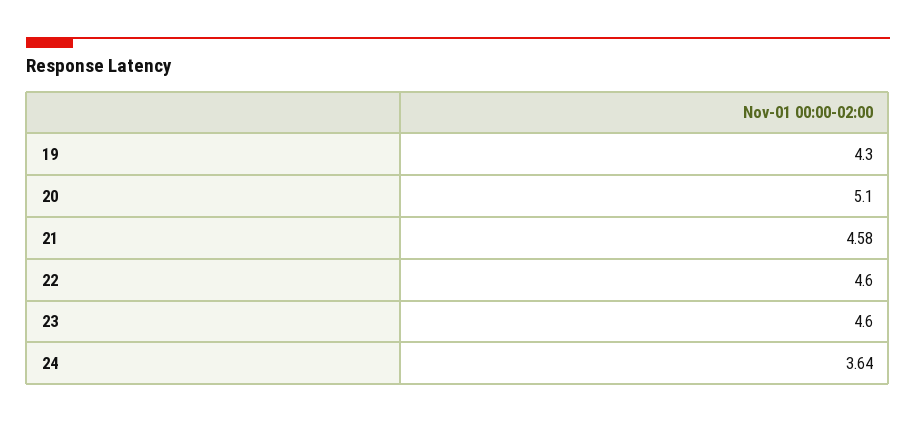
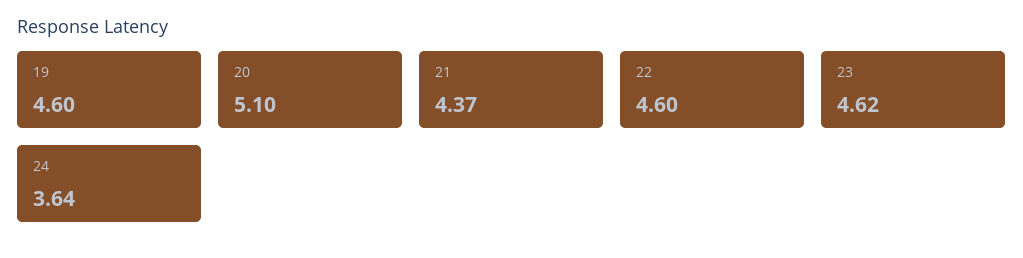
19: 4.3 -> 4.6
21: 4.58 -> 4.37
23: 4.6 -> 4.62

